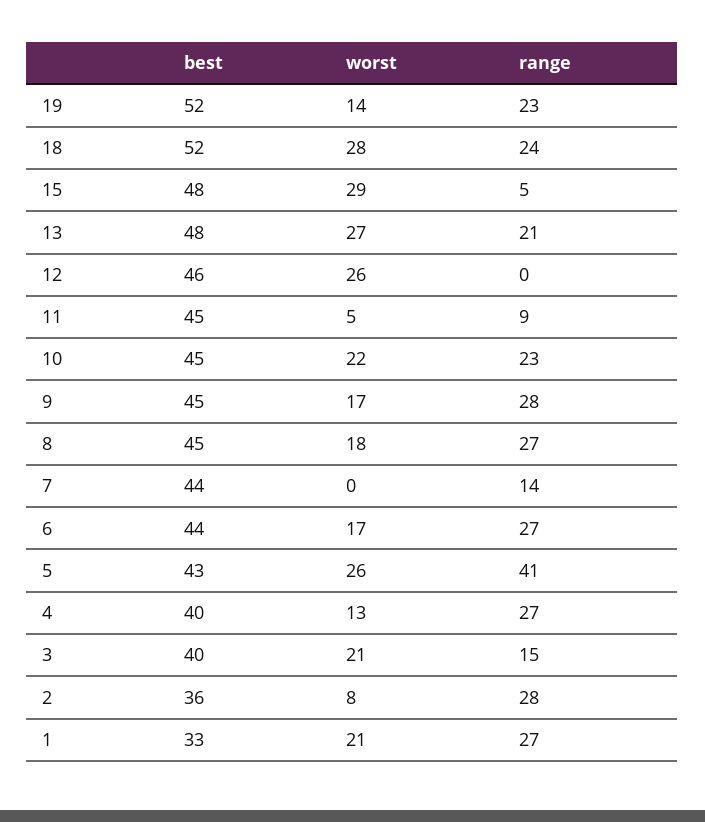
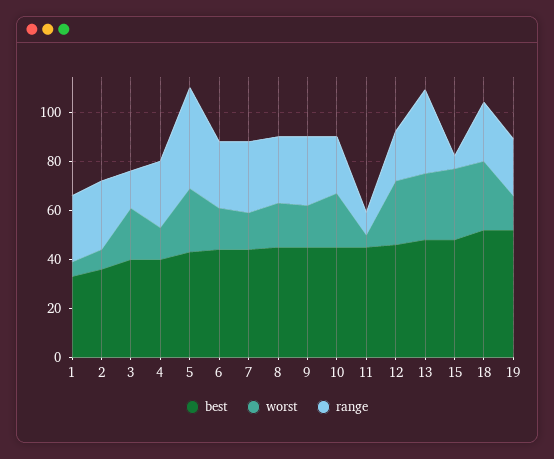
range, 13: 21 -> 35
range, 12: 0 -> 20
worst, 7: 0 -> 15
range, 7: 14 -> 30
worst, 1: 21 -> 5

